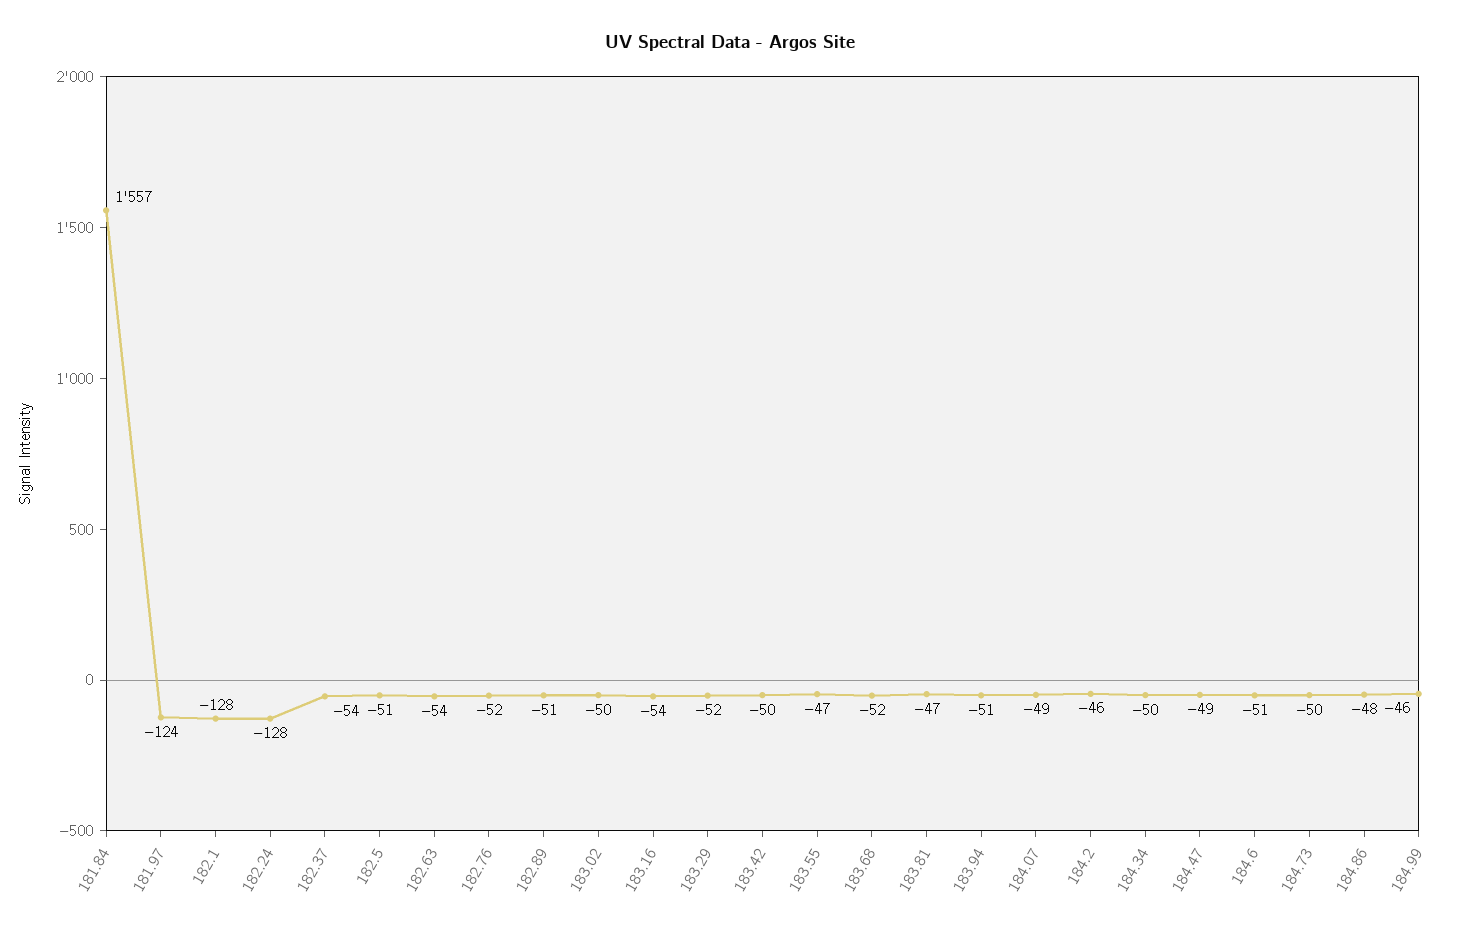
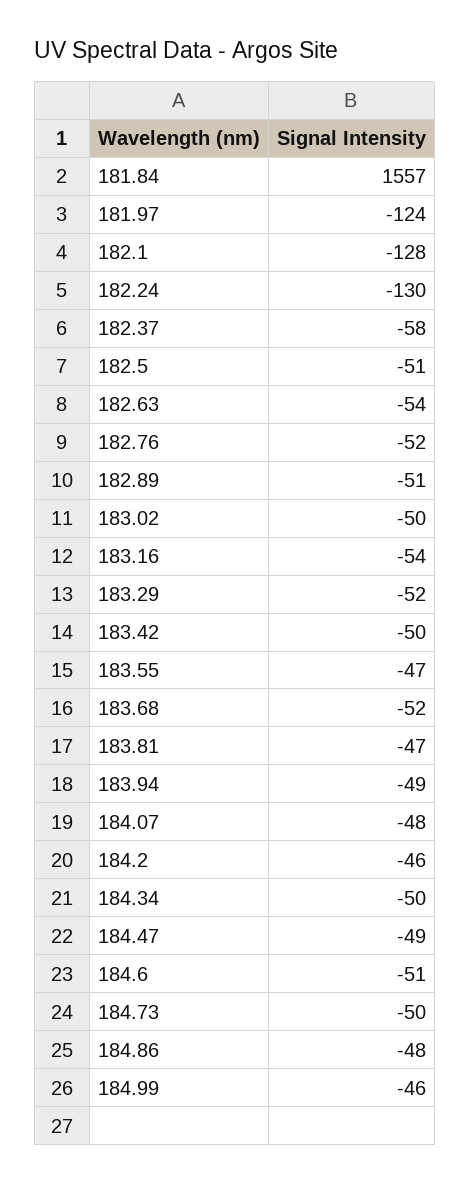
182.24: -128 -> -130
182.37: -54 -> -58
183.94: -51 -> -49
184.07: -49 -> -48

